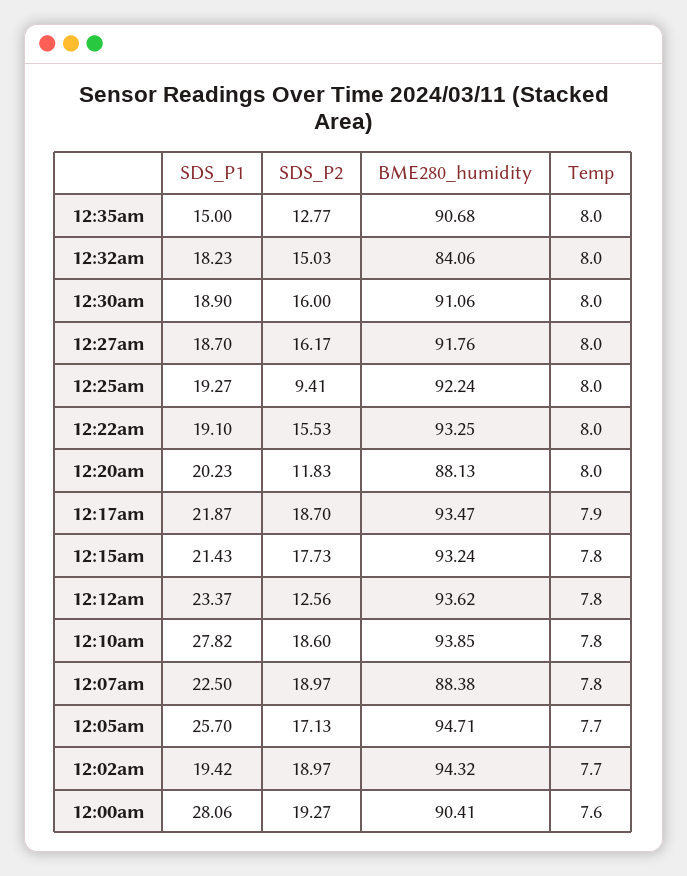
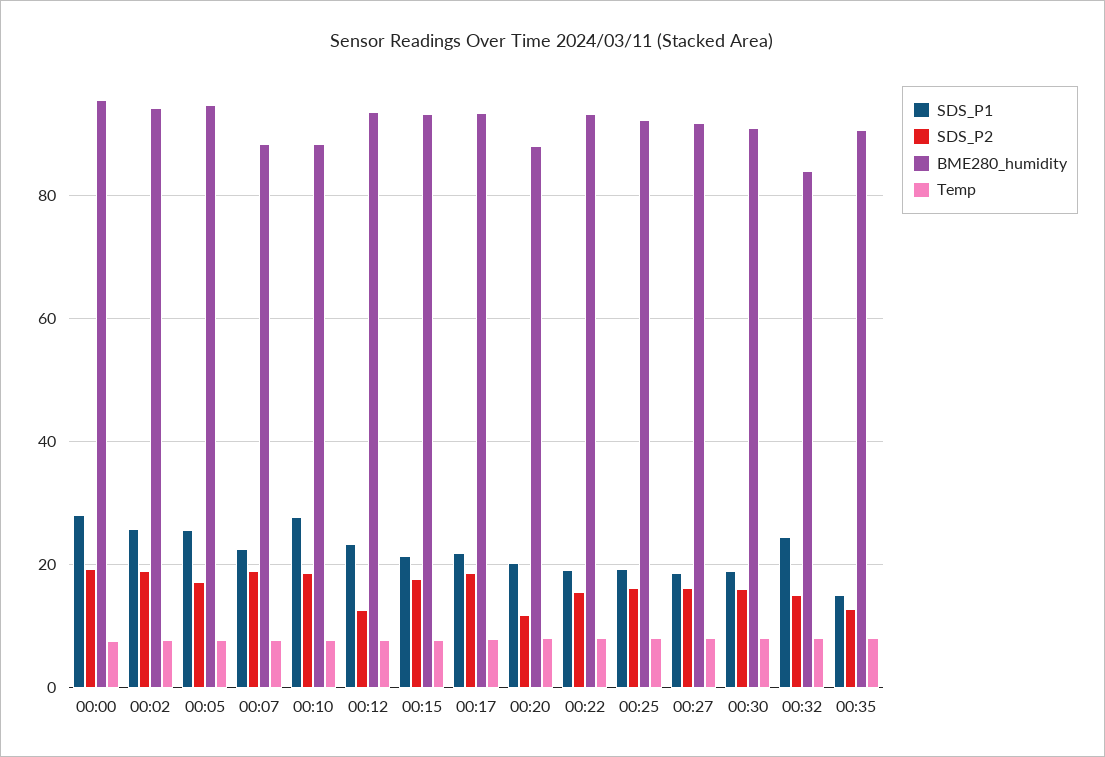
SDS_P1, 12:32am: 18.23 -> 24
SDS_P2, 12:25am: 9.41 -> 16
BME280_humidity, 12:10am: 93.85 -> 88
SDS_P1, 12:02am: 19.42 -> 26
BME280_humidity, 12:00am: 90.41 -> 96

